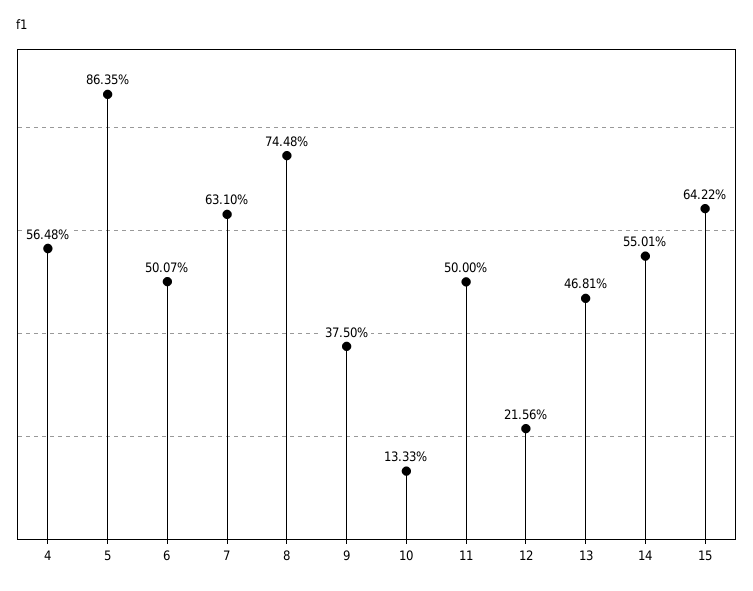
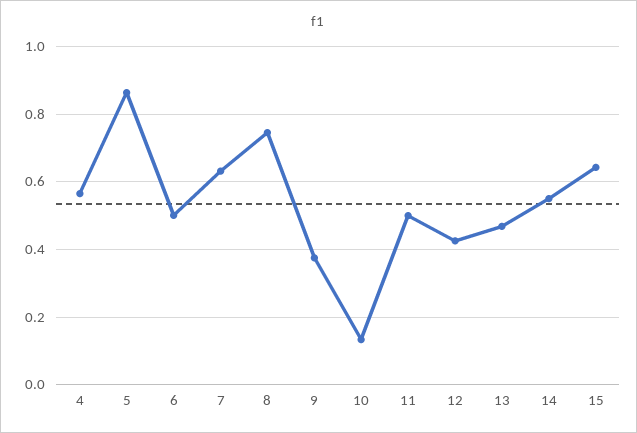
12: 0.2156 -> 0.42

